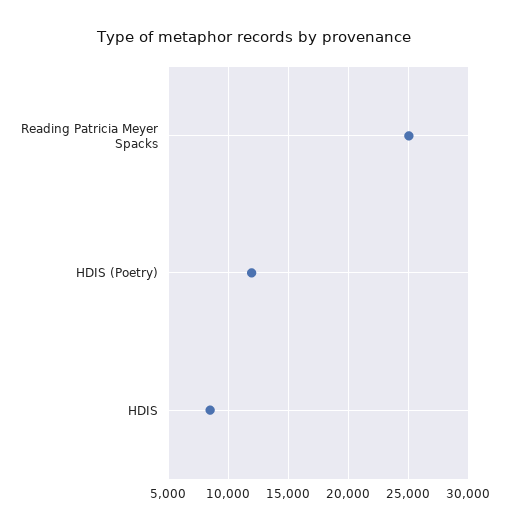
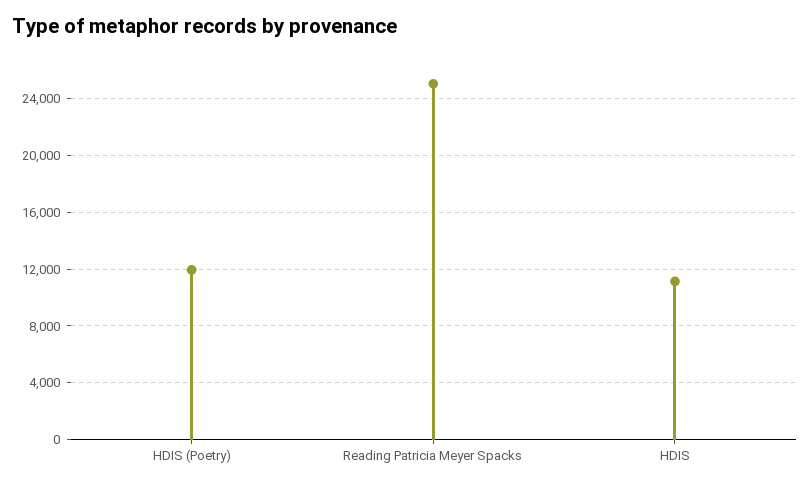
HDIS: 8500 -> 11000

